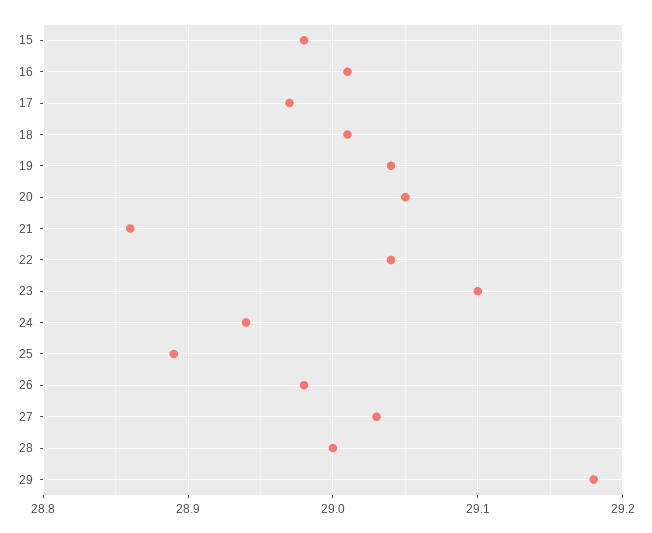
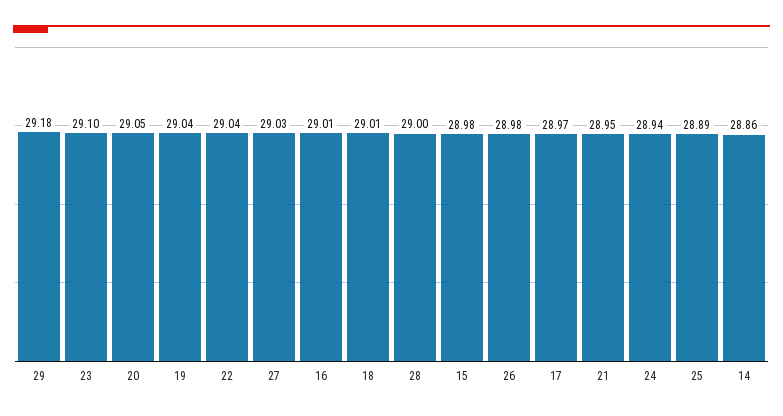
21: 28.86 -> 28.95
14: none -> 28.86

